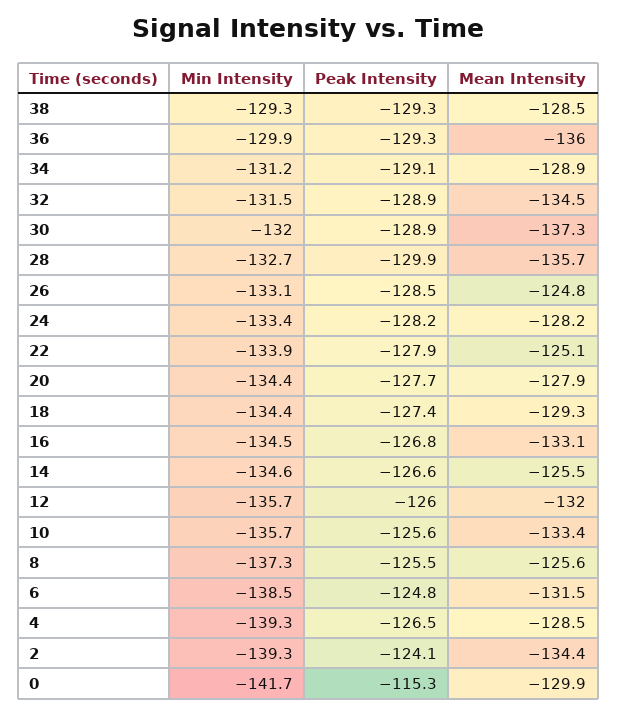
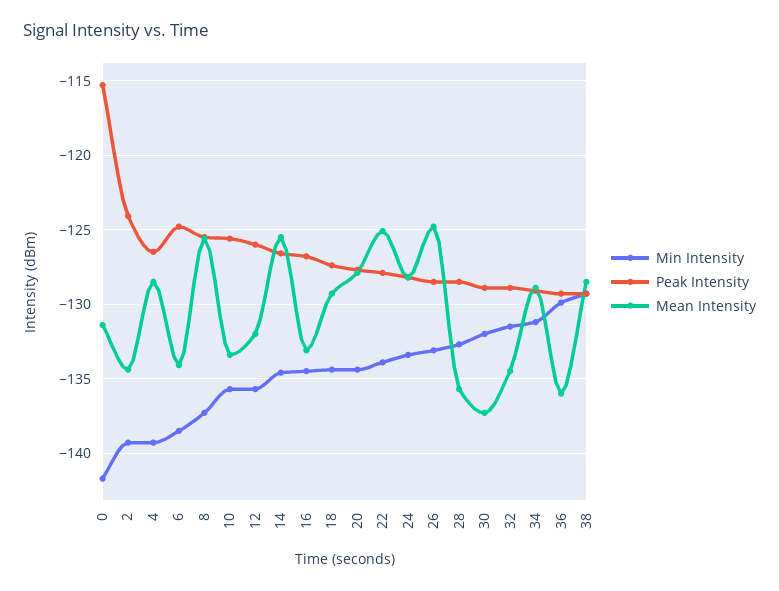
Peak Intensity, 28: -129.9 -> -128.5
Mean Intensity, 6: -131.5 -> -134
Mean Intensity, 0: -129.9 -> -131.5

